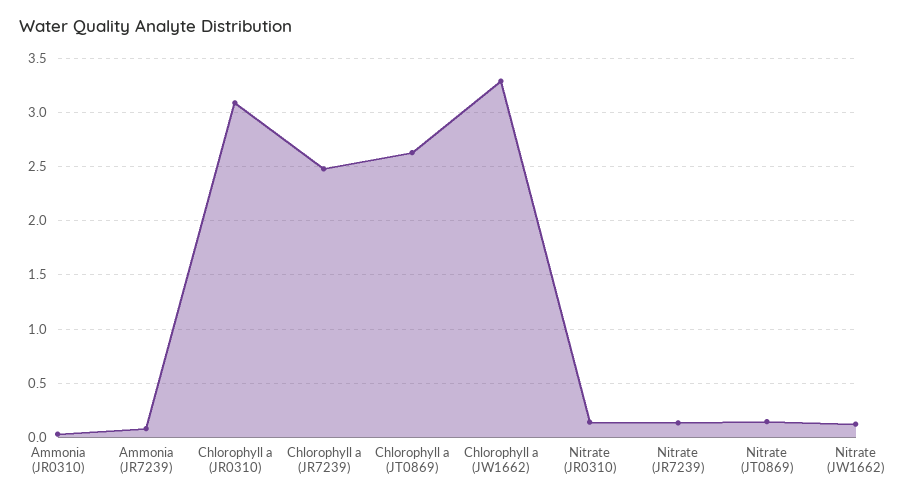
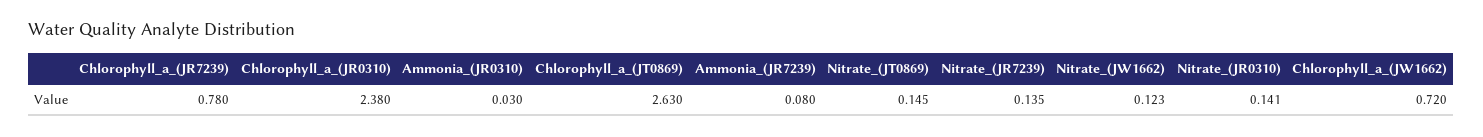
Chlorophyll a (JR0310): 3.1 -> 2.38
Chlorophyll a (JR7239): 2.5 -> 0.78
Chlorophyll a (JW1662): 3.3 -> 0.72

